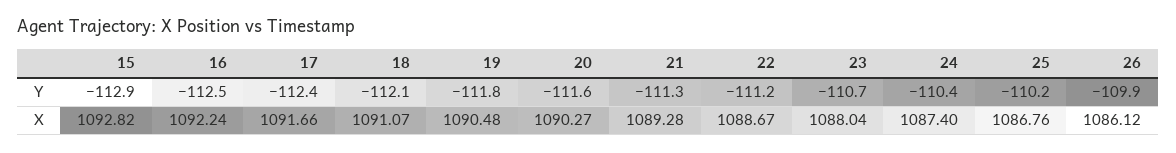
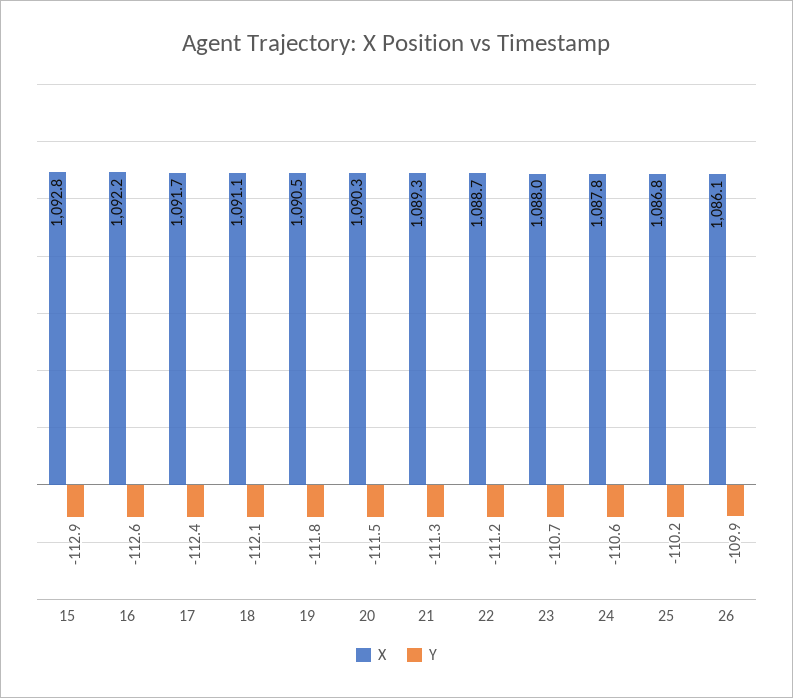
Y, 16: -112.5 -> -112.6
Y, 20: -111.6 -> -111.5
Y, 24: -110.4 -> -110.6
X, 24: 1087.4 -> 1087.8

